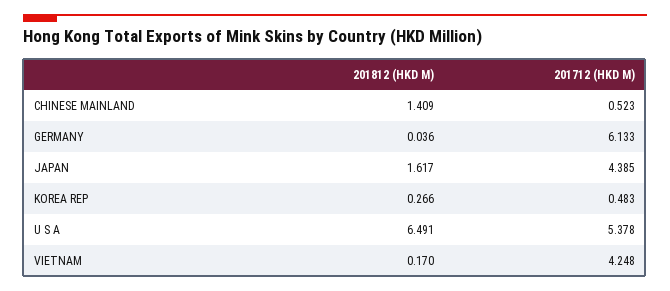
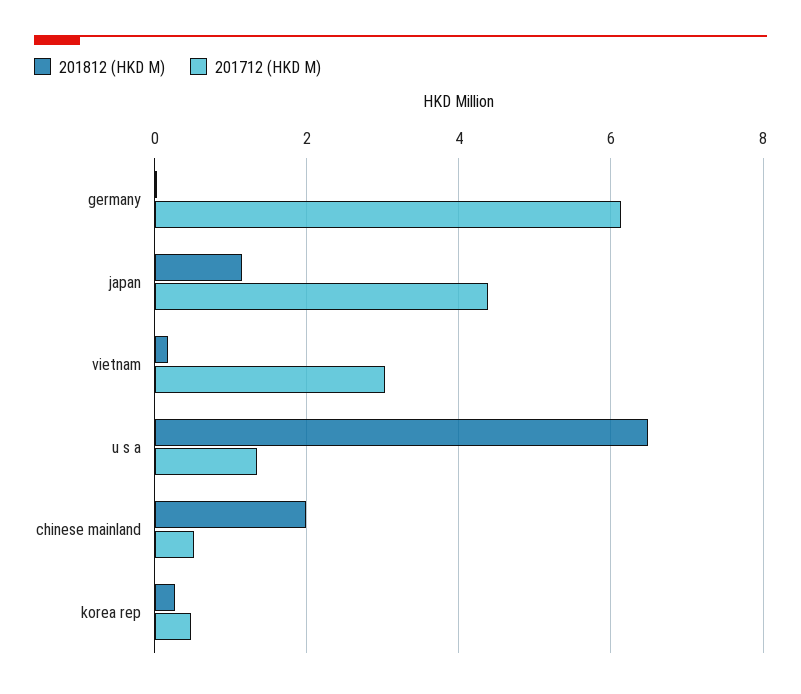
201812 (HKD M), CHINESE MAINLAND: 1.409 -> 2
201812 (HKD M), JAPAN: 1.617 -> 1.2
201712 (HKD M), U S A: 5.378 -> 1.4
201712 (HKD M), VIETNAM: 4.248 -> 3

